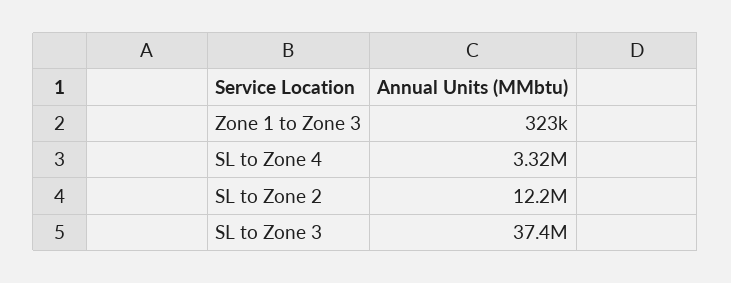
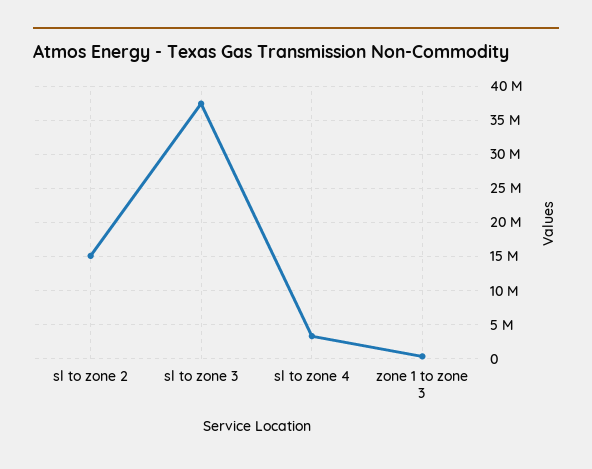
SL to Zone 2: 12200000 -> 15000000

